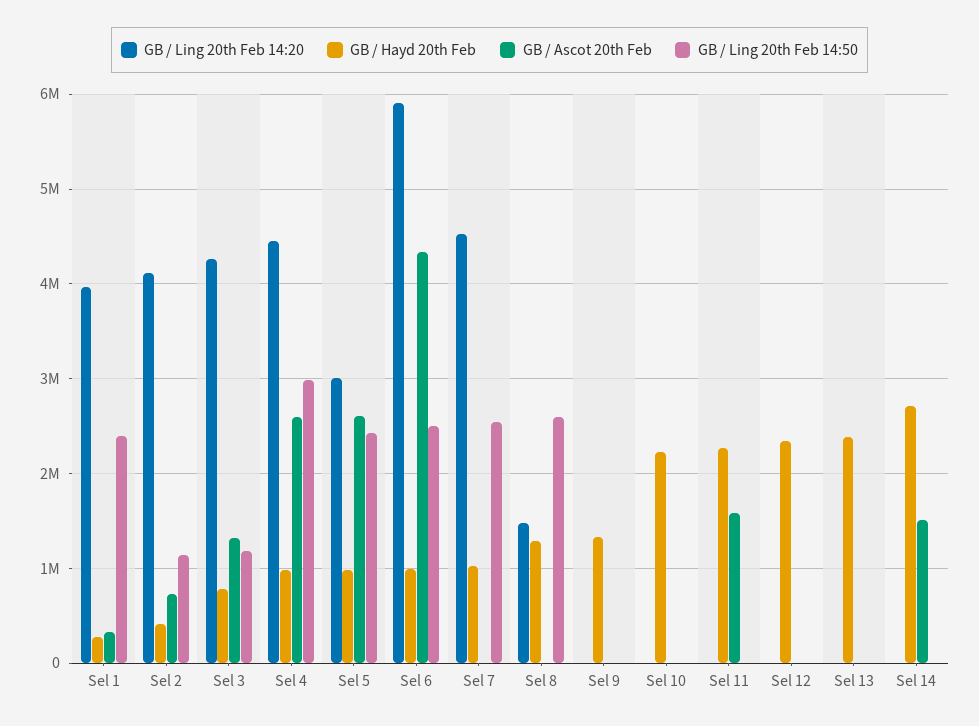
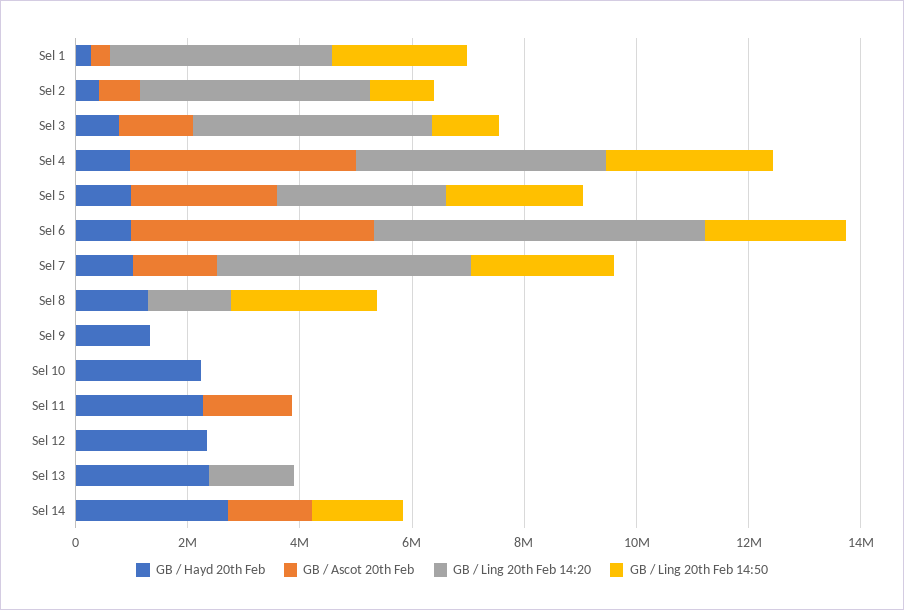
GB / Ascot 20th Feb, Sel 4: 2600000 -> 4000000
GB / Ascot 20th Feb, Sel 7: 0 -> 1500000
GB / Ling 20th Feb 14:20, Sel 13: 0 -> 1500000
GB / Ling 20th Feb 14:50, Sel 14: 0 -> 1500000

